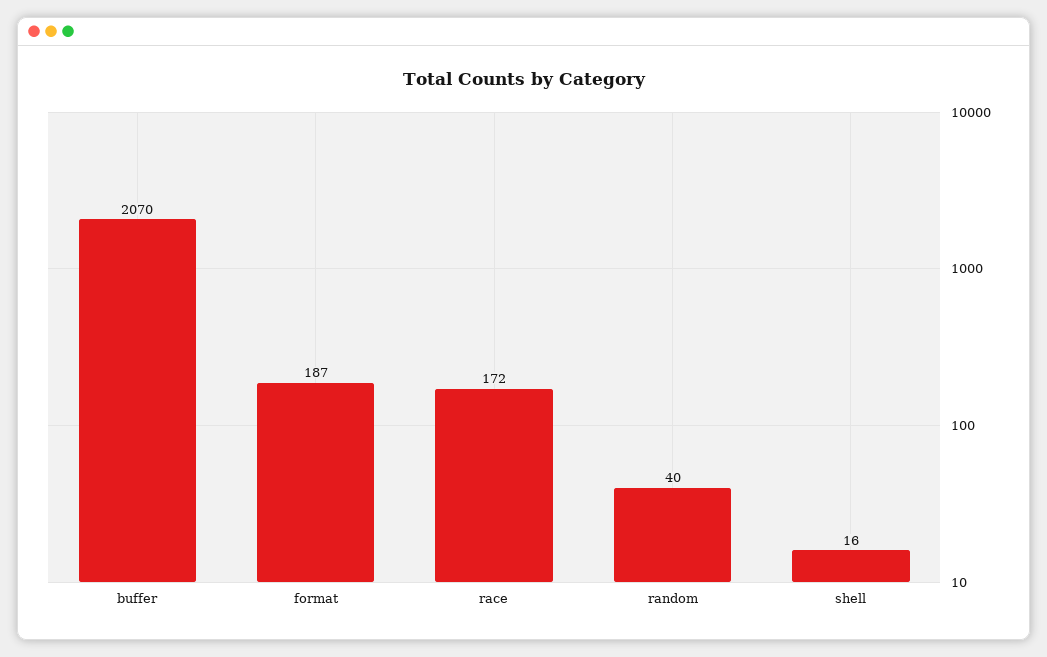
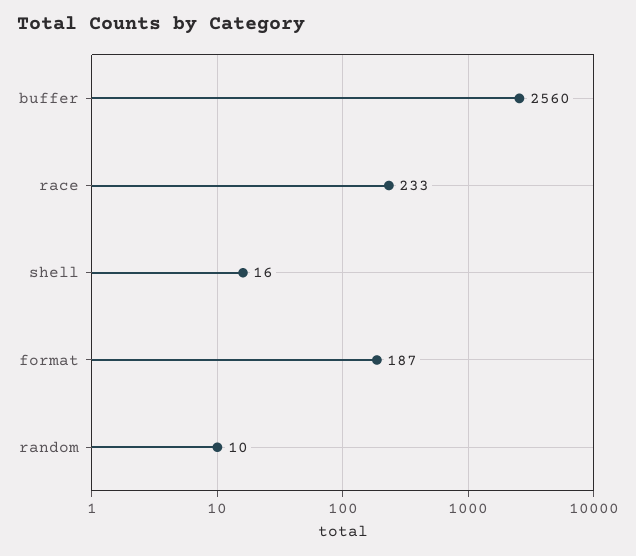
buffer: 2070 -> 2560
race: 172 -> 233
random: 40 -> 10

